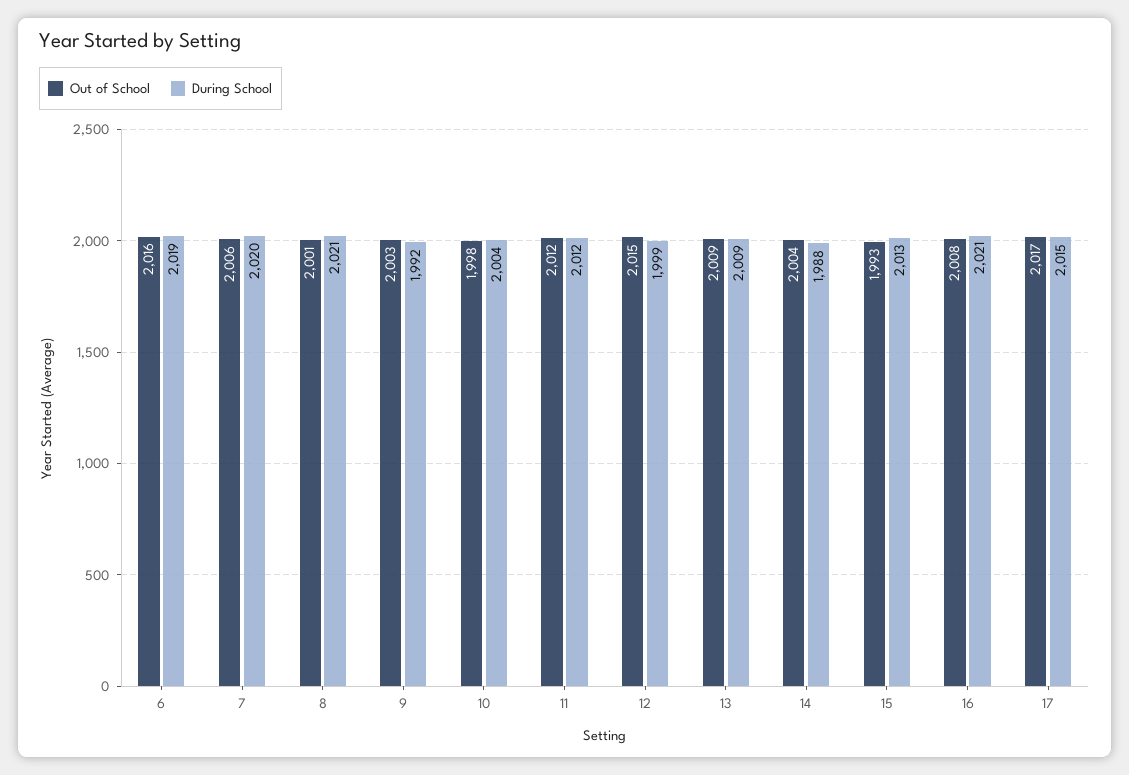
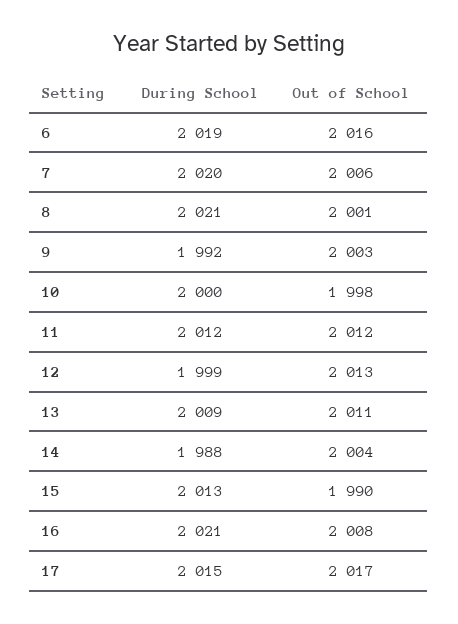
During School, 10: 2004 -> 2000
Out of School, 12: 2015 -> 2013
Out of School, 13: 2009 -> 2011
Out of School, 15: 1993 -> 1990

